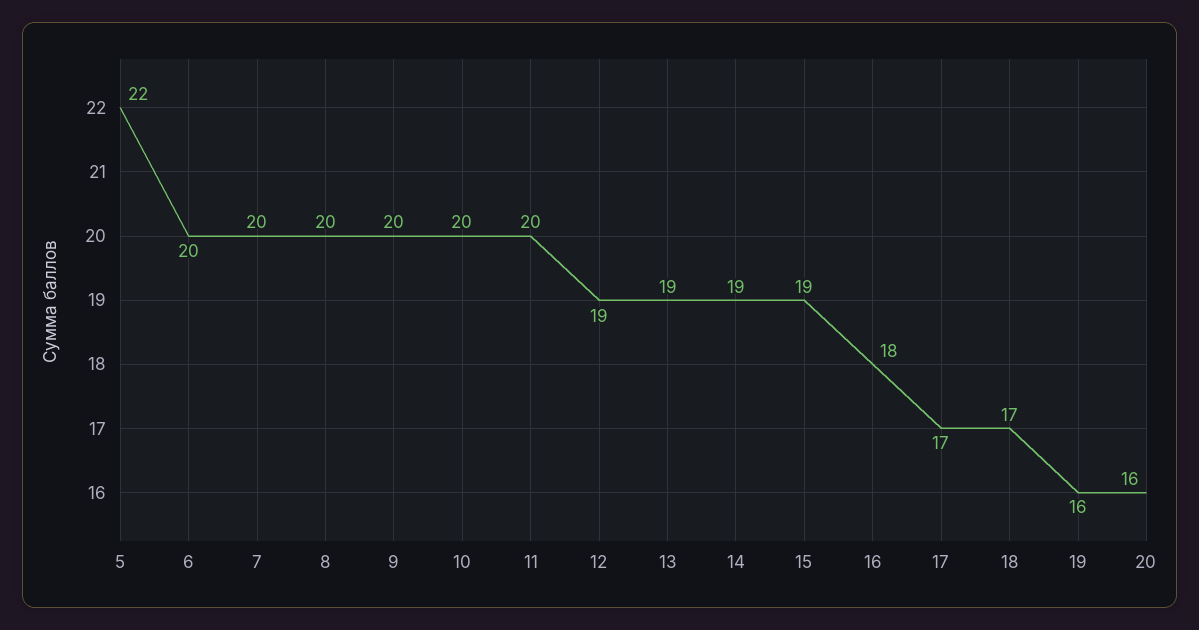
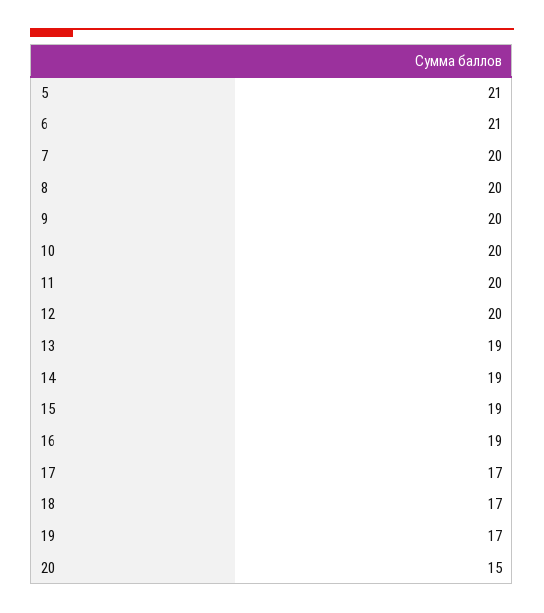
5: 22 -> 21
6: 20 -> 21
12: 19 -> 20
16: 18 -> 19
19: 16 -> 17
20: 16 -> 15

